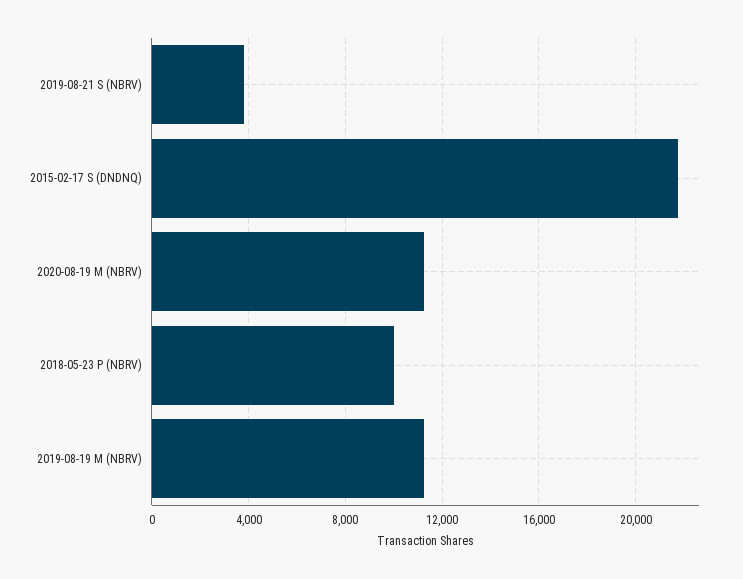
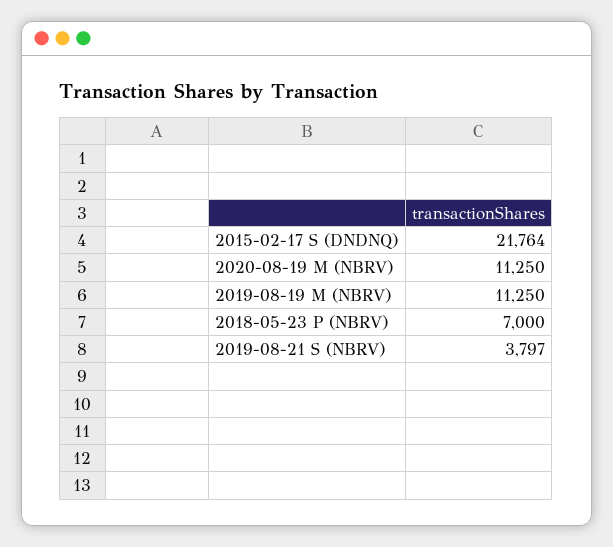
2018-05-23 P (NBRV): 10000 -> 7000

